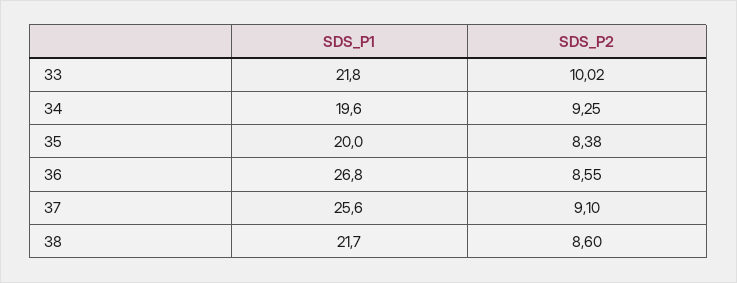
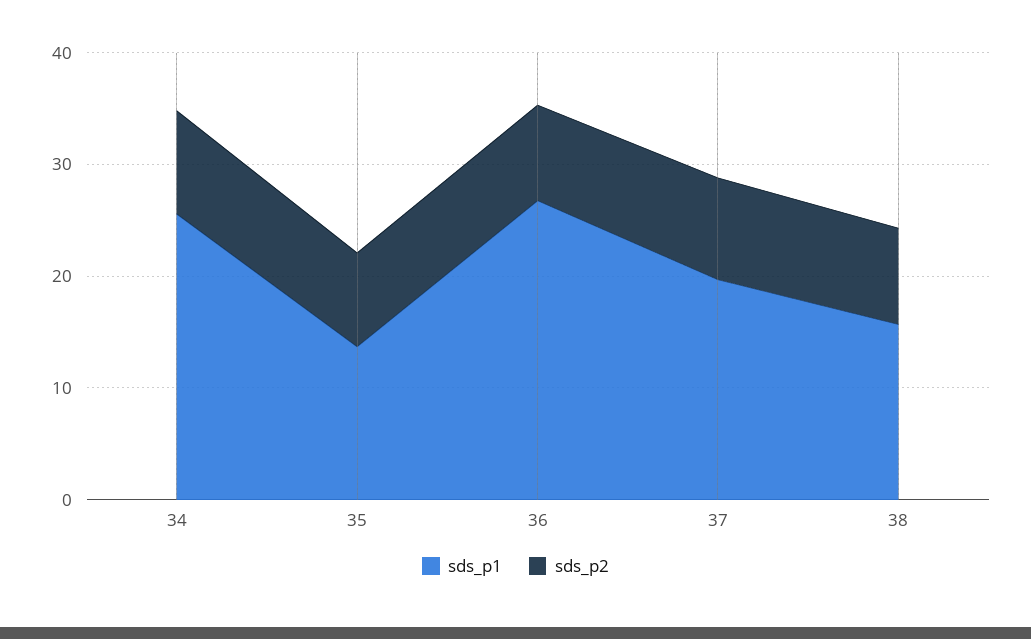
SDS_P1, 33: 21.8 -> none
SDS_P2, 33: 10.02 -> none
SDS_P1, 34: 19.6 -> 26
SDS_P1, 35: 20 -> 14
SDS_P1, 37: 25.6 -> 20
SDS_P1, 38: 21.7 -> 16

